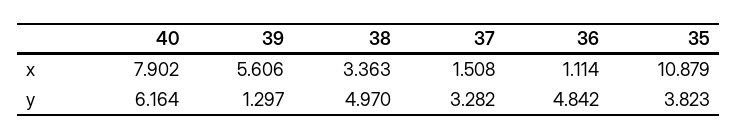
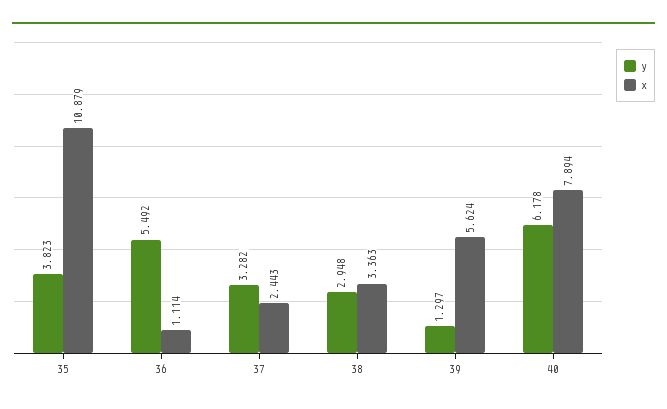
x, 40: 7.902 -> 7.894
x, 39: 5.606 -> 5.624
x, 37: 1.508 -> 2.443
y, 40: 6.164 -> 6.178
y, 38: 4.97 -> 2.948
y, 36: 4.842 -> 5.492

